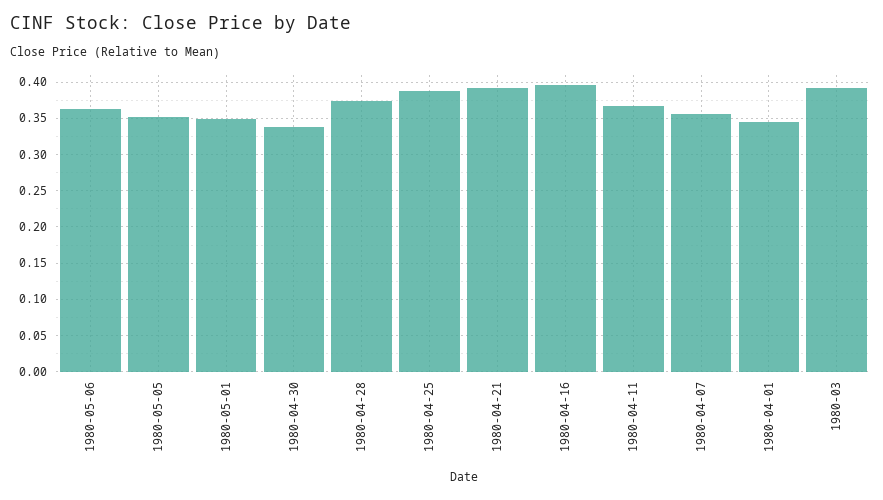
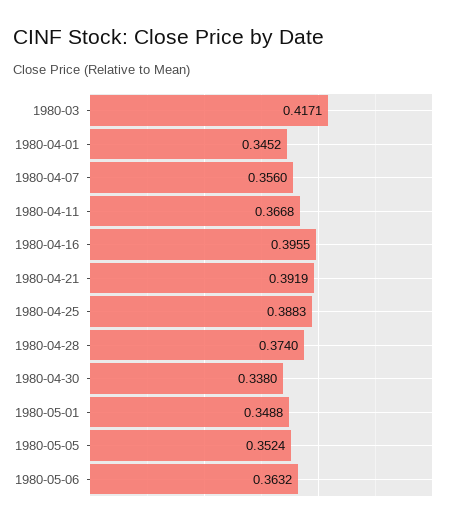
1980-03: 0.39 -> 0.4171

